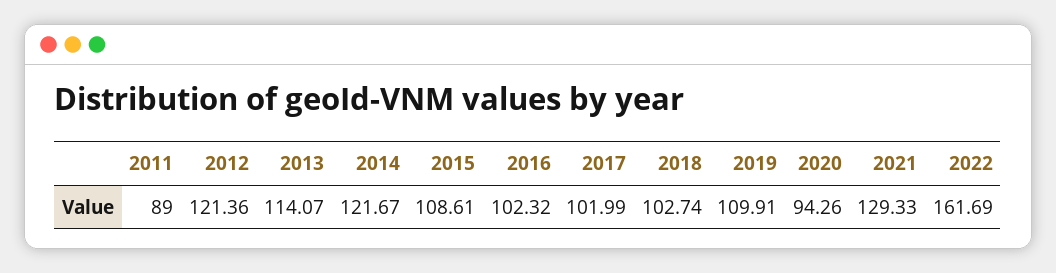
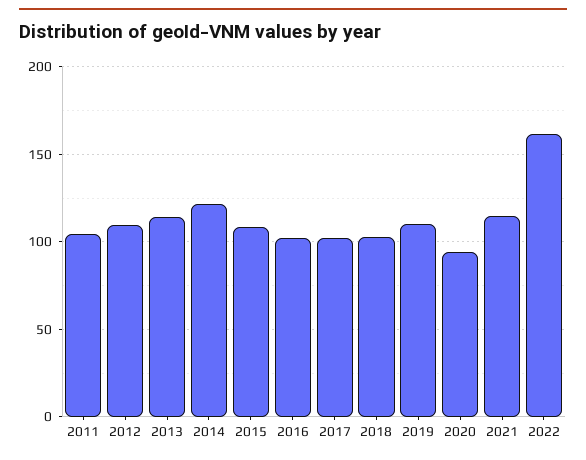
2011: 89 -> 105
2012: 121.36 -> 110
2021: 129.33 -> 115

